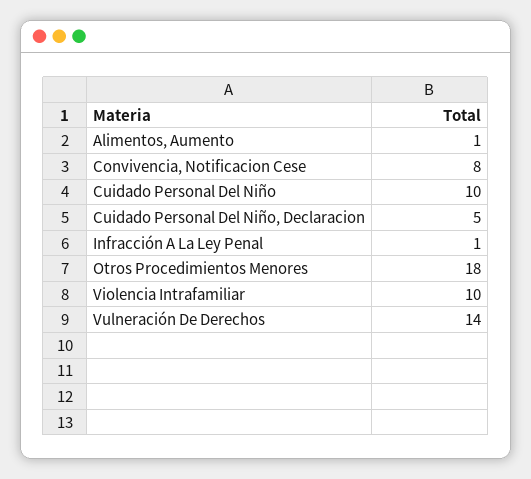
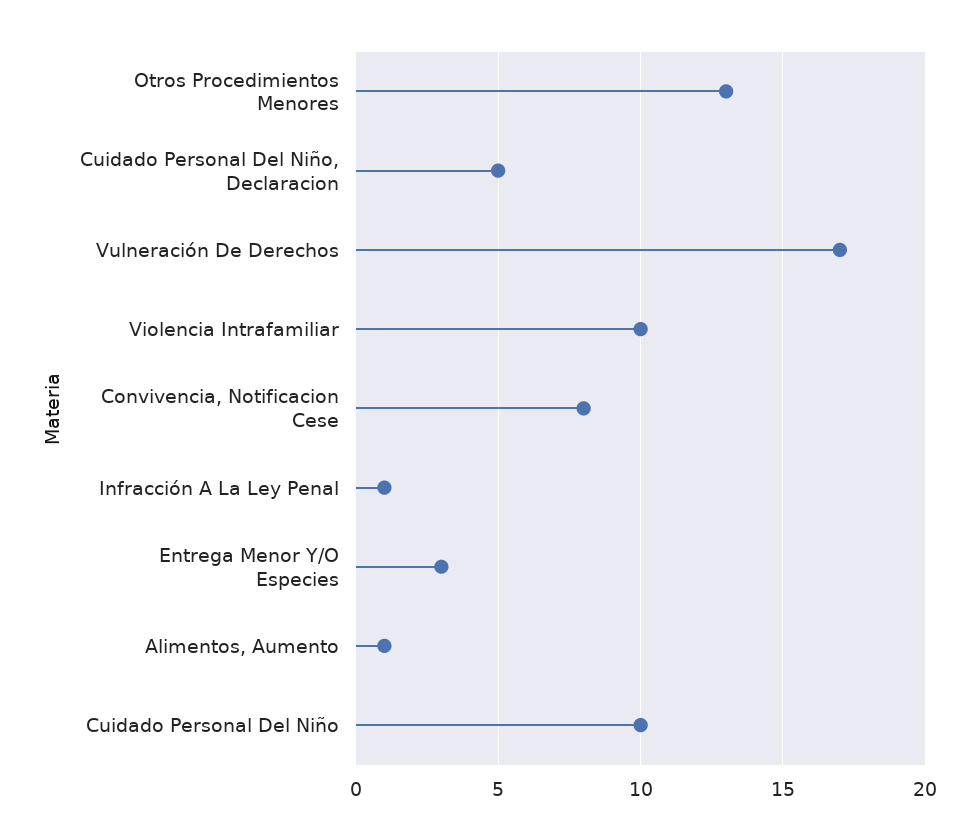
Otros Procedimientos Menores: 18 -> 13
Vulneración De Derechos: 14 -> 17
Entrega Menor Y/O Especies: none -> 3

